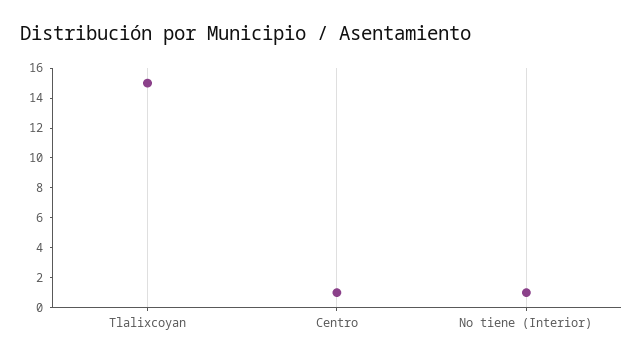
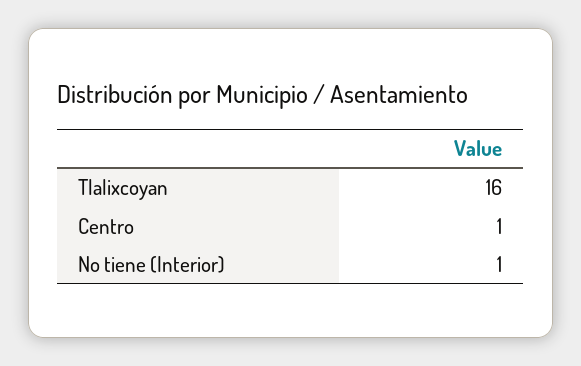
Tlalixcoyan: 15 -> 16

